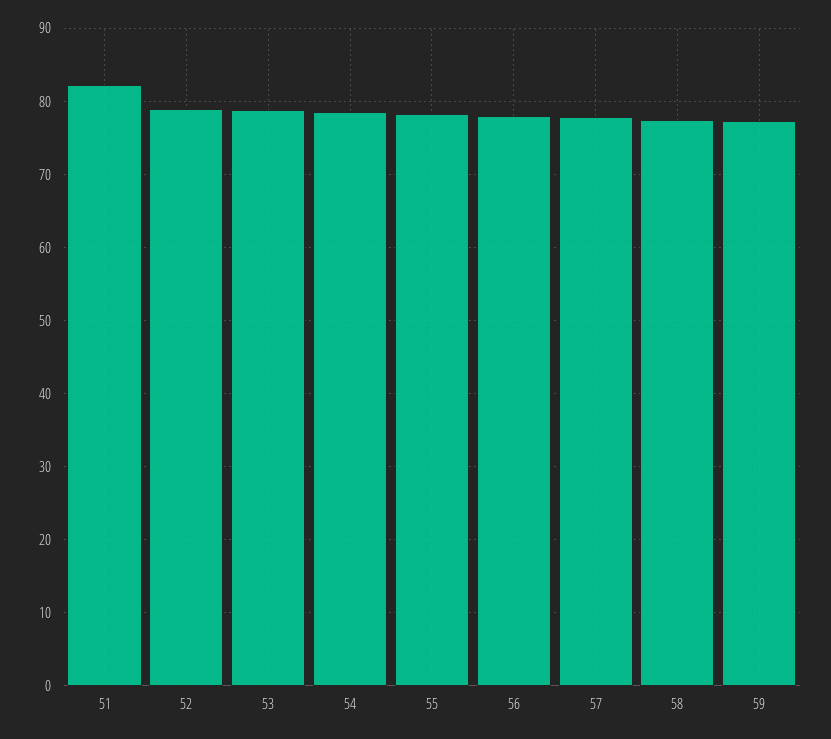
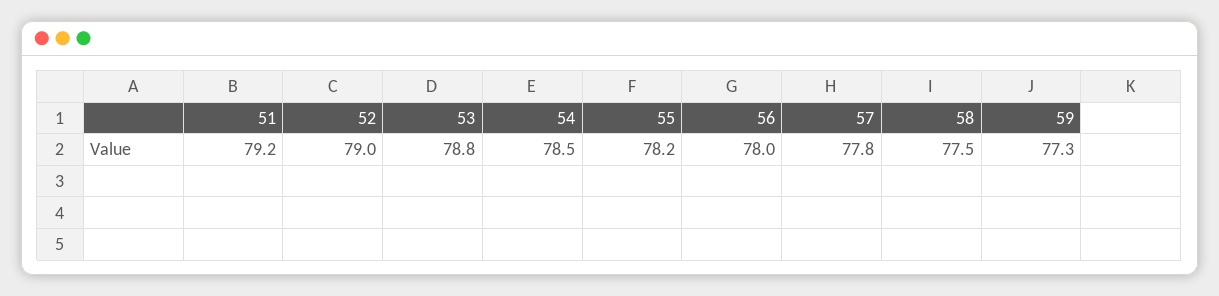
51: 82 -> 79.2

